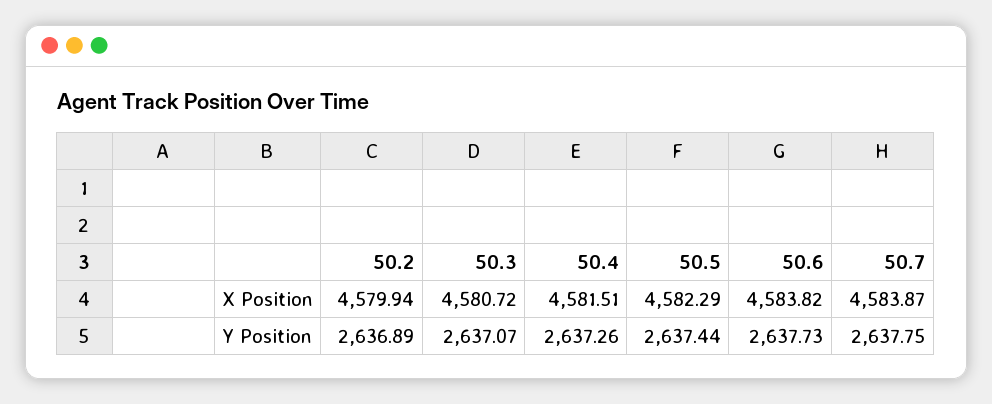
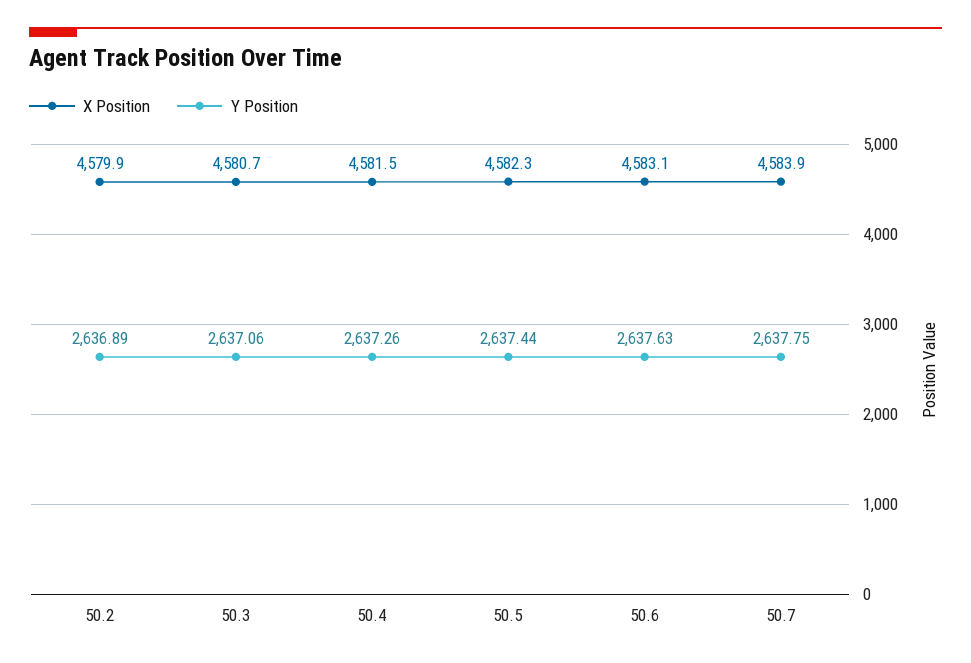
X Position, 50.6: 4583.82 -> 4583.1
Y Position, 50.3: 2637.07 -> 2637.06
Y Position, 50.6: 2637.73 -> 2637.63

